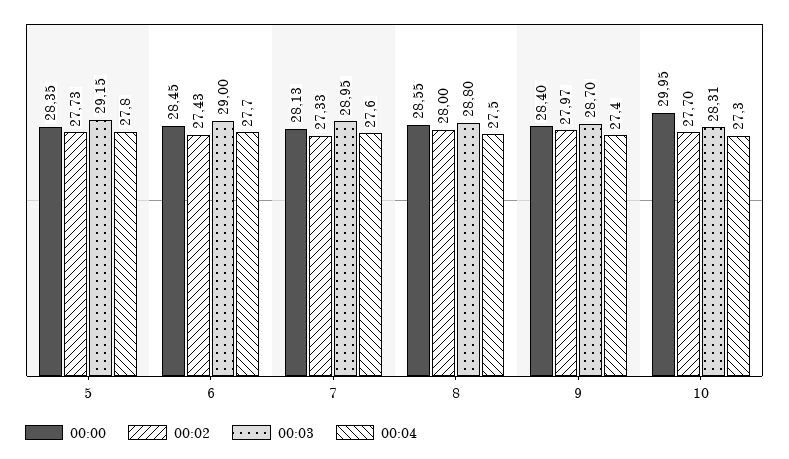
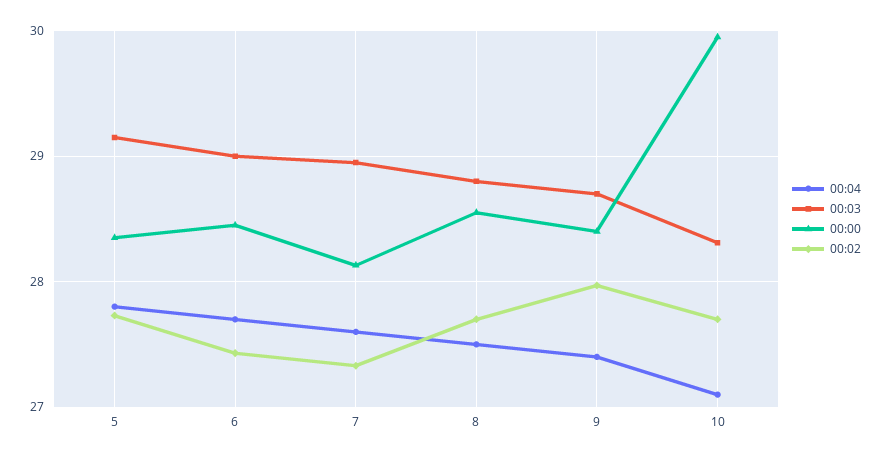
00:02, 8: 28 -> 27.7
00:04, 10: 27.3 -> 27.1

